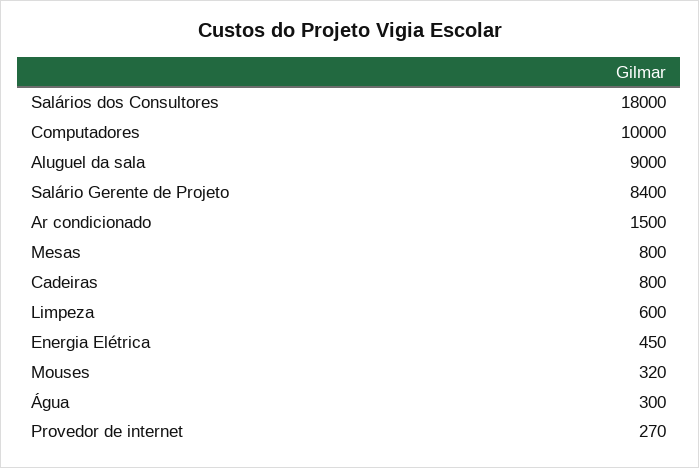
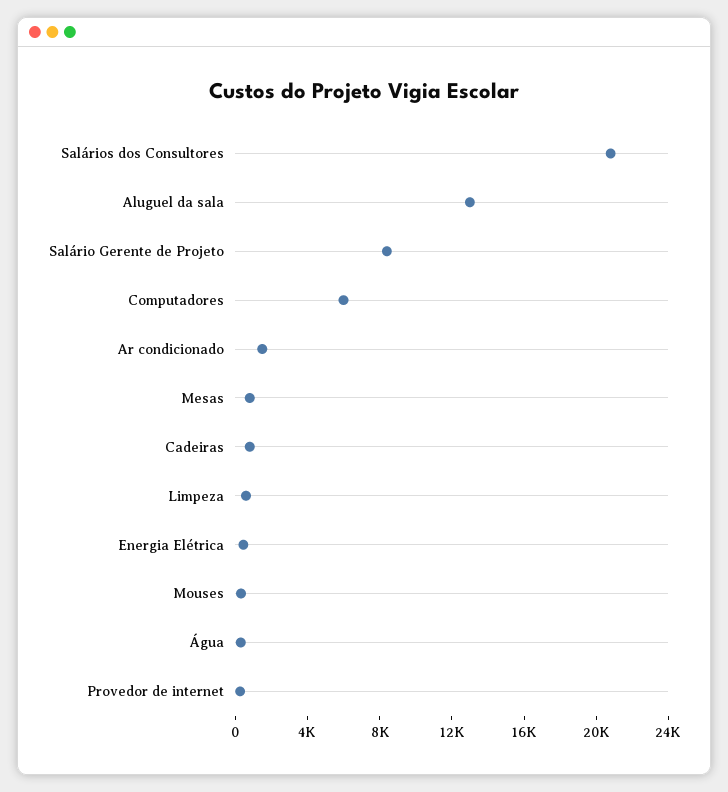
Salários dos Consultores: 18000 -> 21000
Computadores: 10000 -> 6000
Aluguel da sala: 9000 -> 13000

